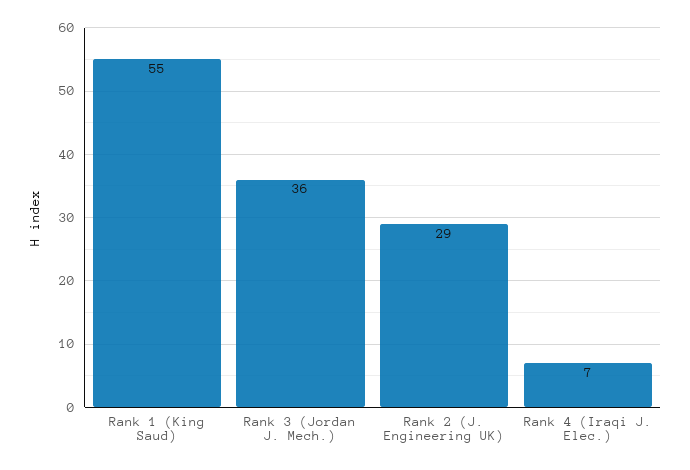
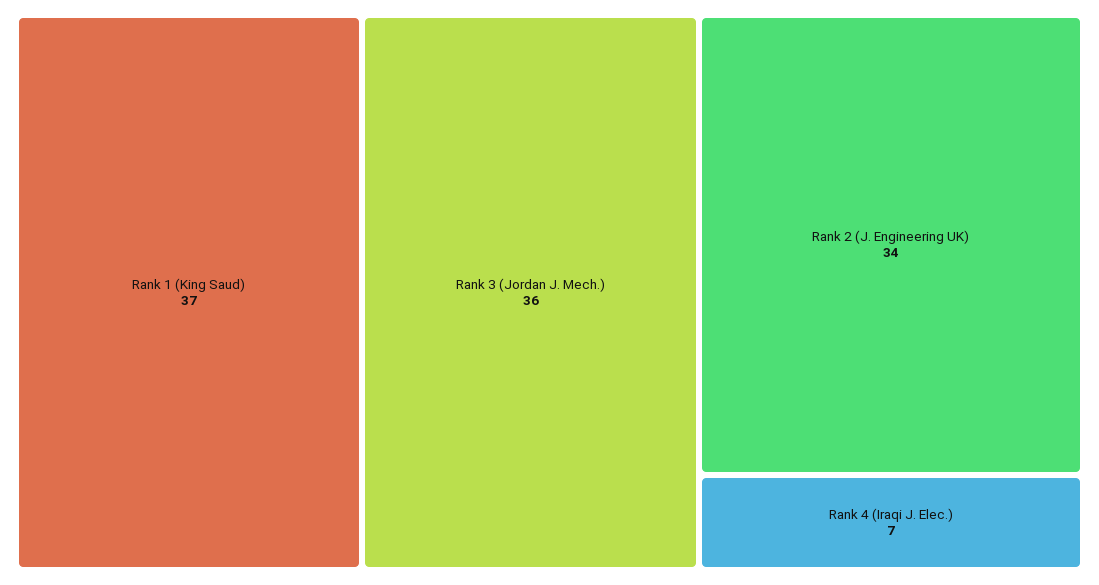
Rank 1 (King Saud): 55 -> 37
Rank 2 (J. Engineering UK): 29 -> 34

